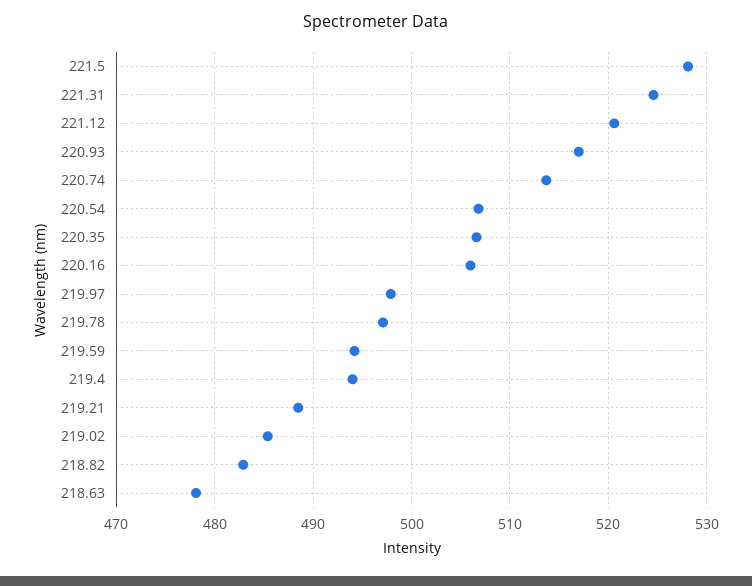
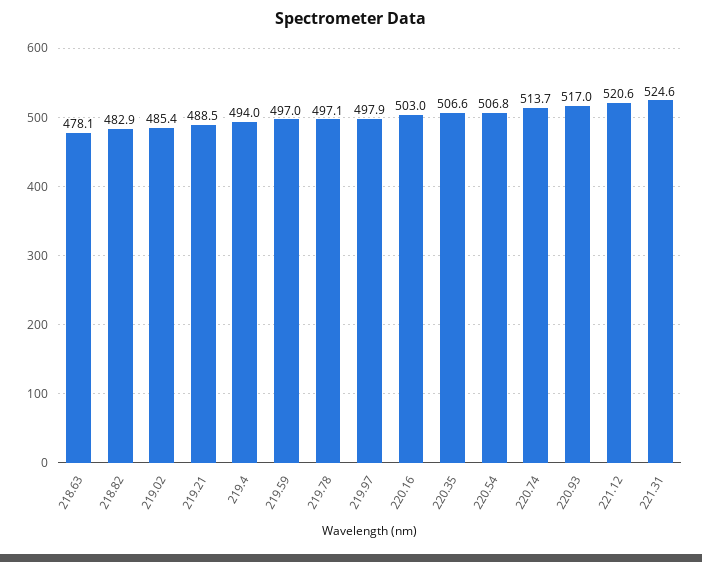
221.5: 528 -> none
220.16: 506 -> 503
219.59: 494 -> 497

